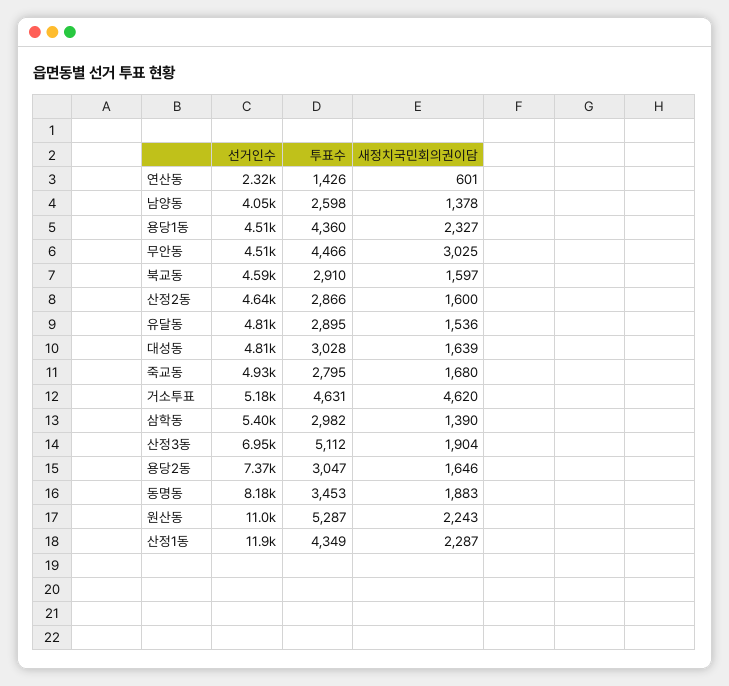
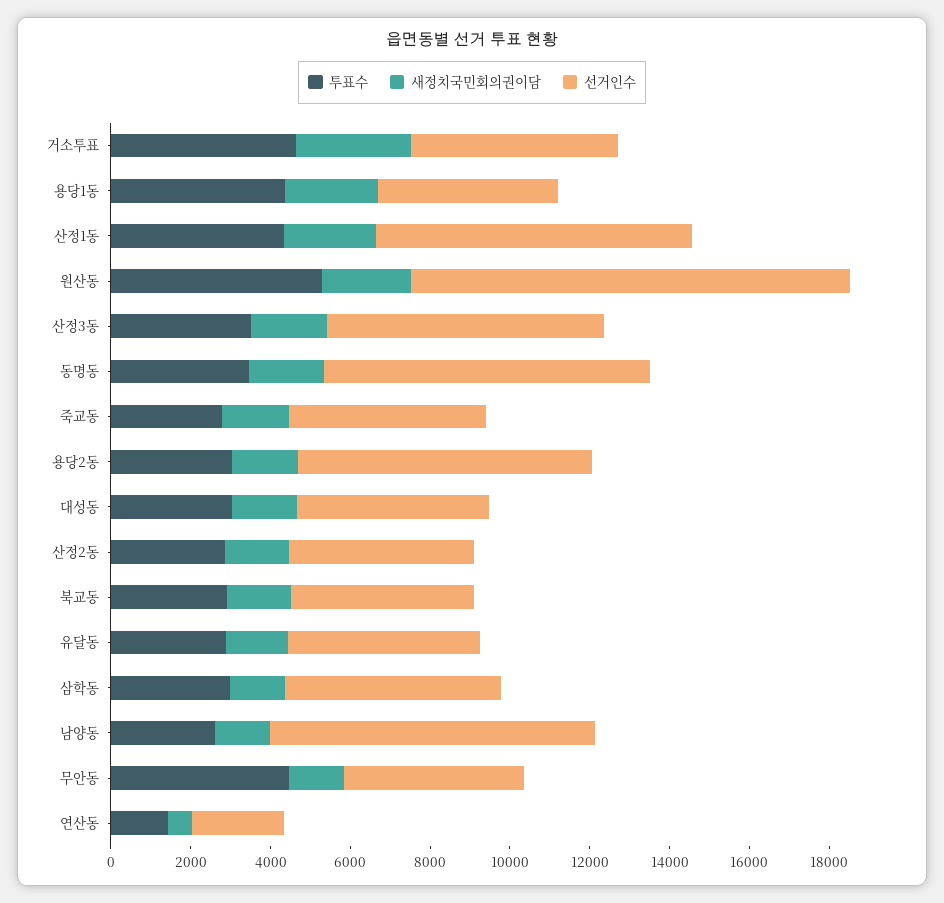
선거인수, 남양동: 4050 -> 8000
새정치국민회의권이담, 무안동: 3025 -> 1500
새정치국민회의권이담, 거소투표: 4620 -> 3000
투표수, 산정3동: 5112 -> 3500
선거인수, 산정1동: 11900 -> 8000

